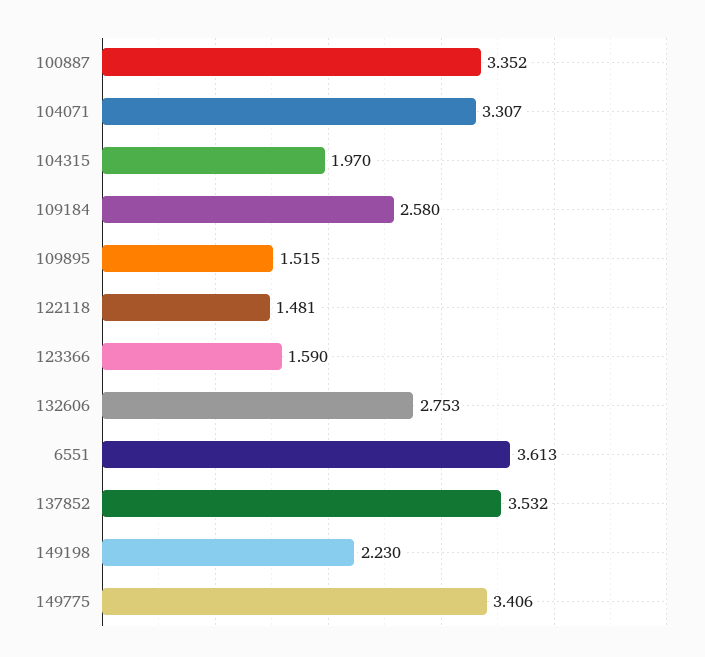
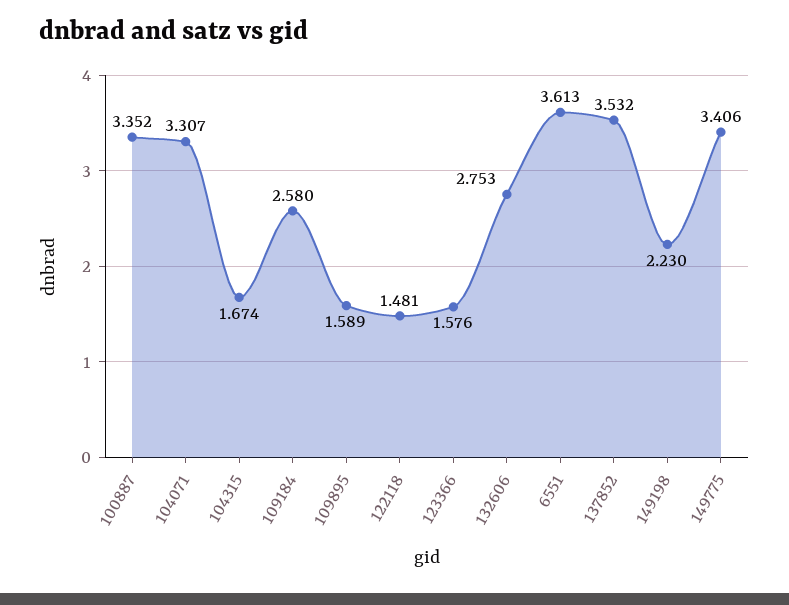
104315: 1.97 -> 1.674
109895: 1.515 -> 1.589
123366: 1.59 -> 1.576

